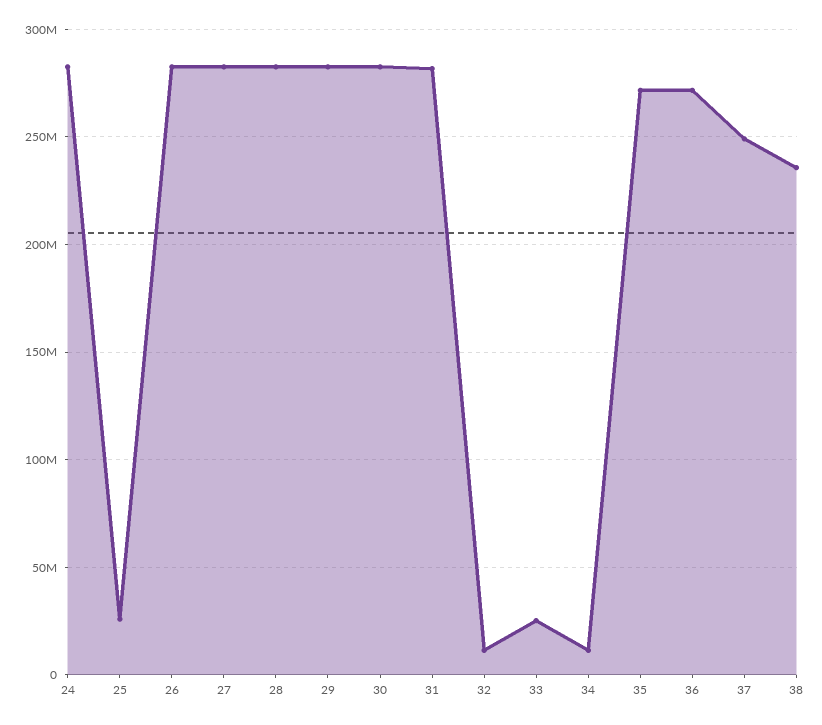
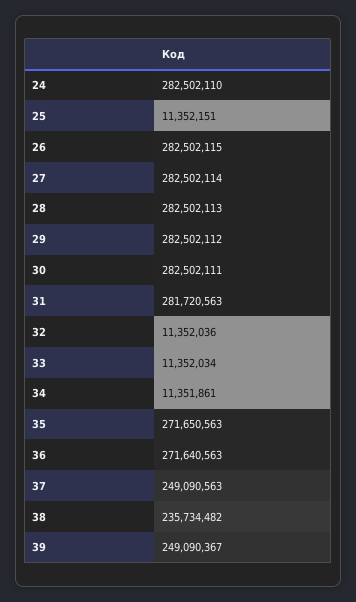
25: 25000000 -> 11352151
33: 25000000 -> 11352034
39: none -> 249090367

